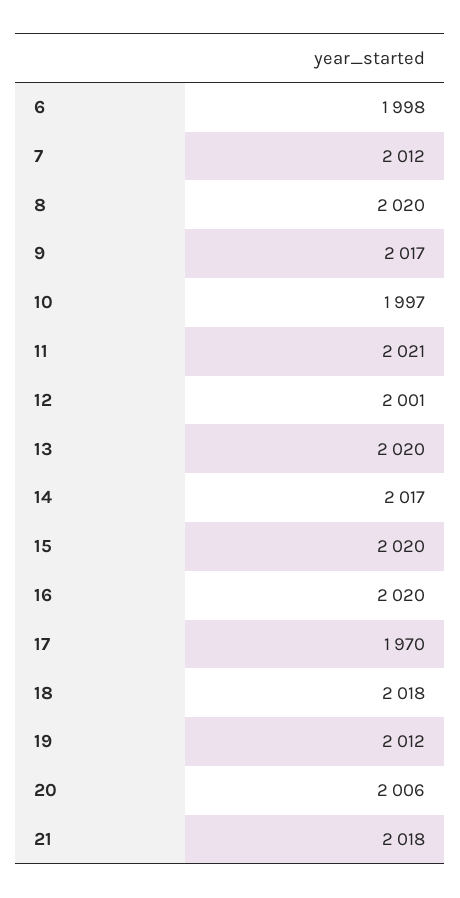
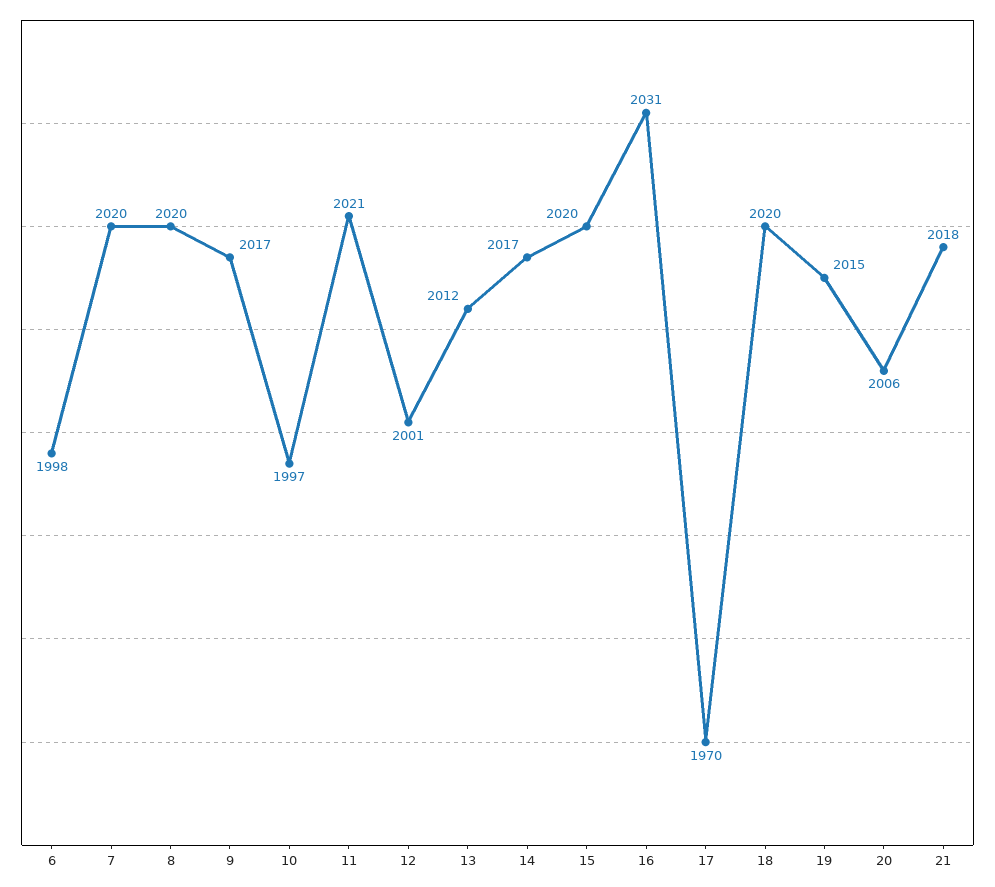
7: 2012 -> 2020
13: 2020 -> 2012
16: 2020 -> 2031
18: 2018 -> 2020
19: 2012 -> 2015

